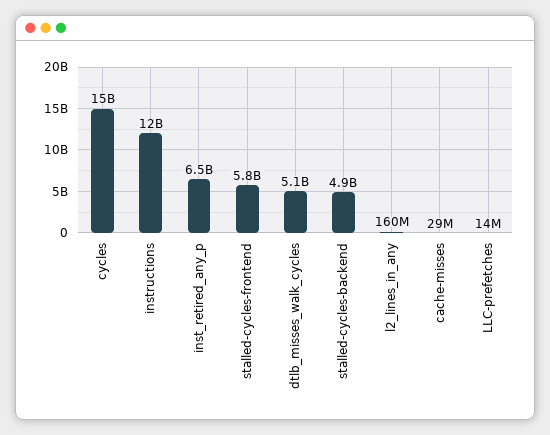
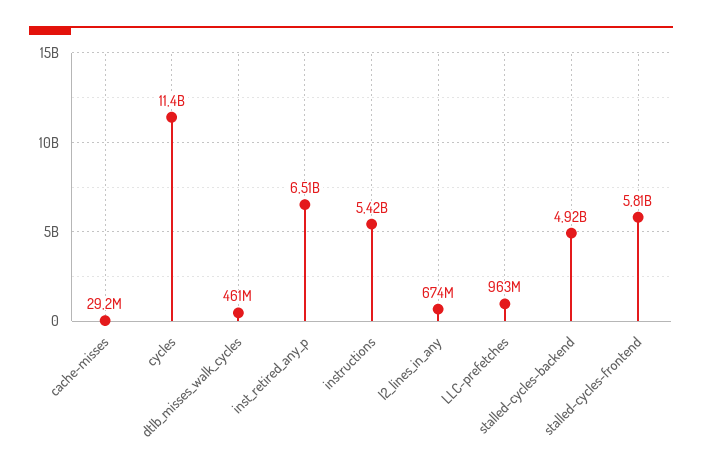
cycles: 15000000000 -> 11400000000
instructions: 12000000000 -> 5420000000
dtlb_misses_walk_cycles: 5100000000 -> 461000000
l2_lines_in_any: 160000000 -> 674000000
LLC-prefetches: 14000000 -> 963000000

